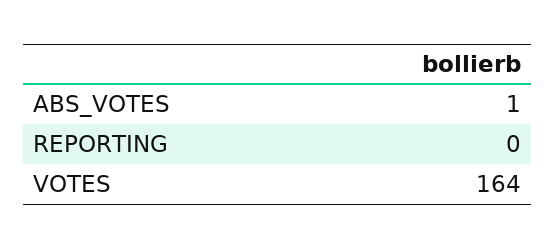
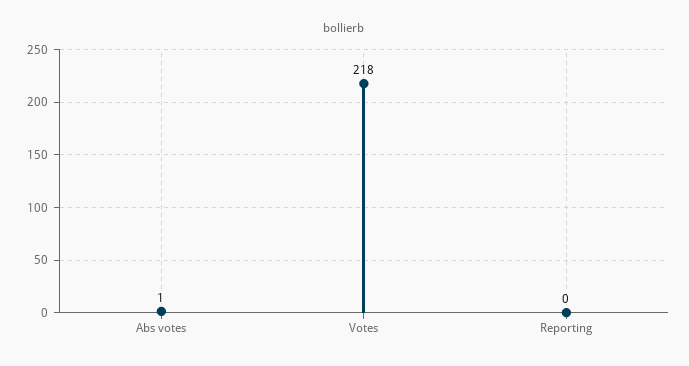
VOTES: 164 -> 218

